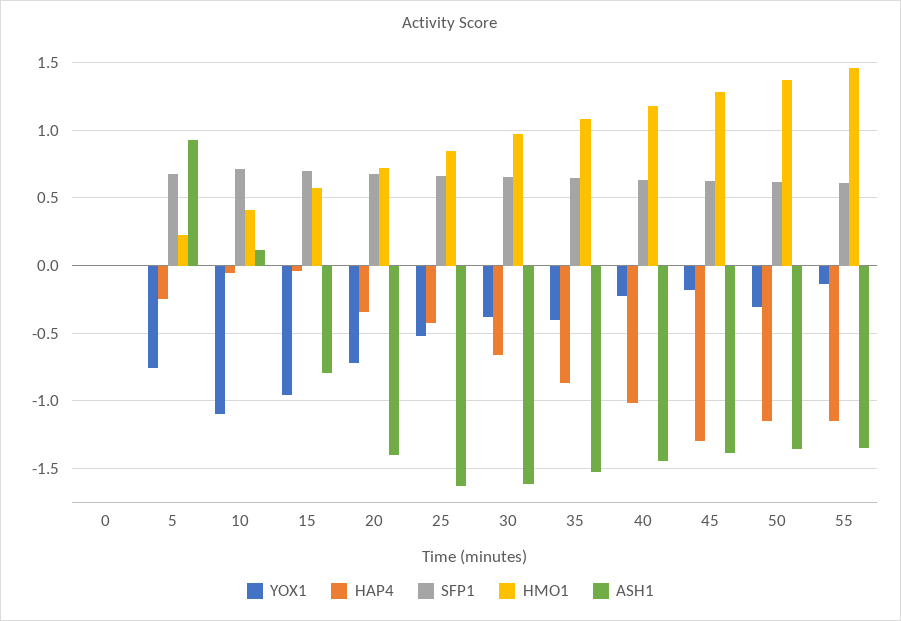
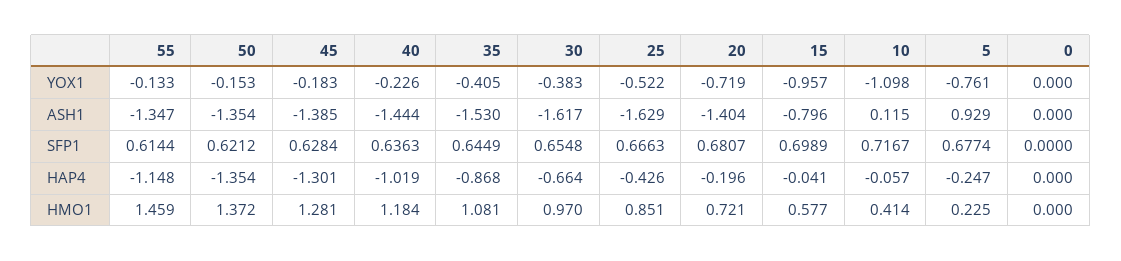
HAP4, 20: -0.35 -> -0.196
YOX1, 50: -0.3 -> -0.153
HAP4, 50: -1.15 -> -1.354

